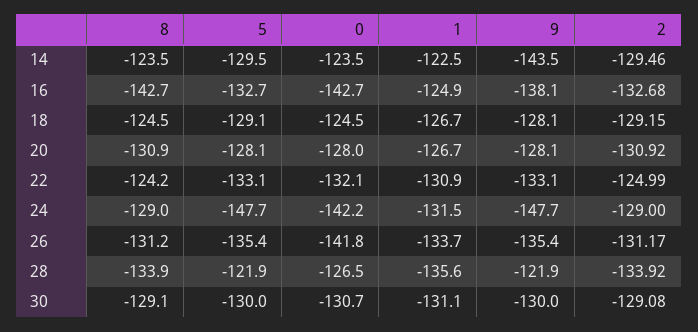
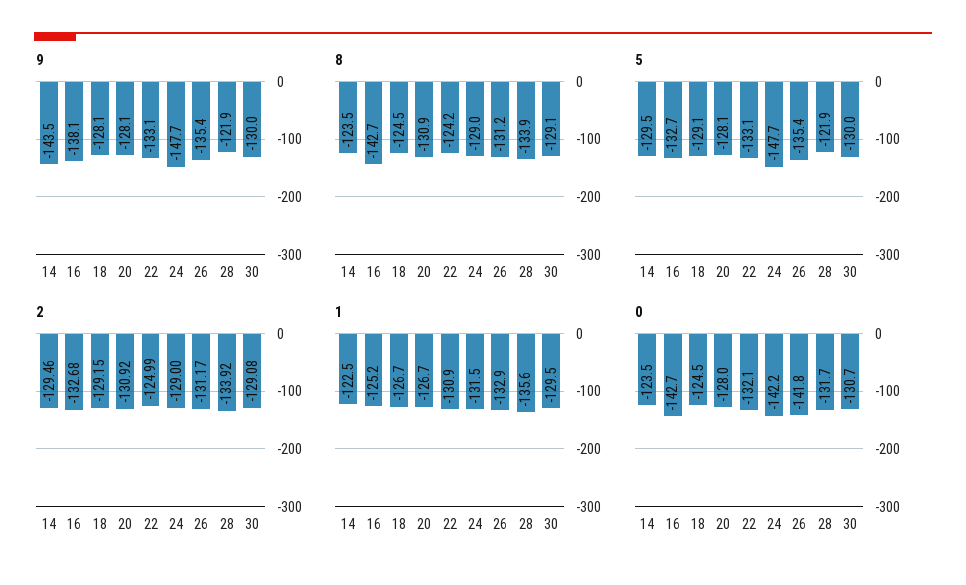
1, 16: -124.9 -> -125.2
1, 26: -133.7 -> -132.9
0, 28: -126.5 -> -131.7
1, 30: -131.1 -> -129.5

